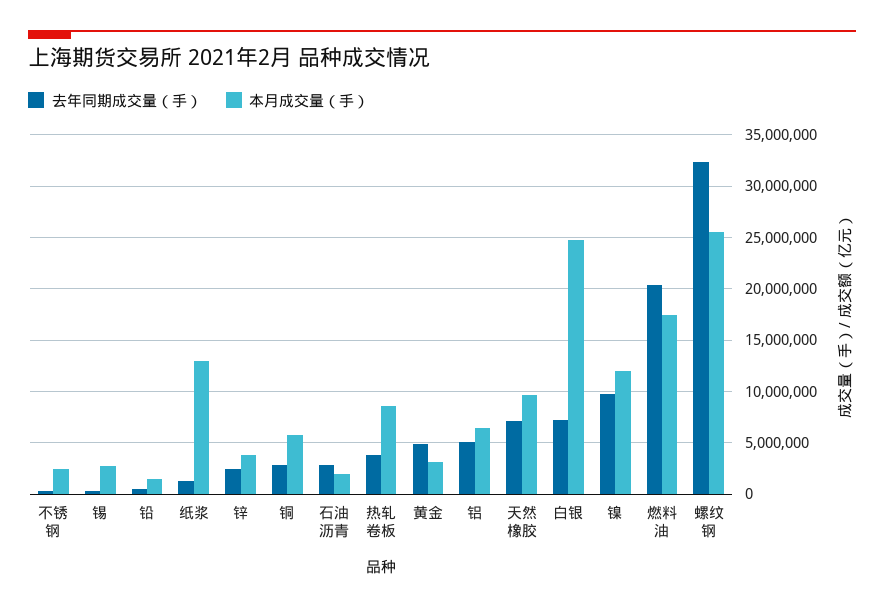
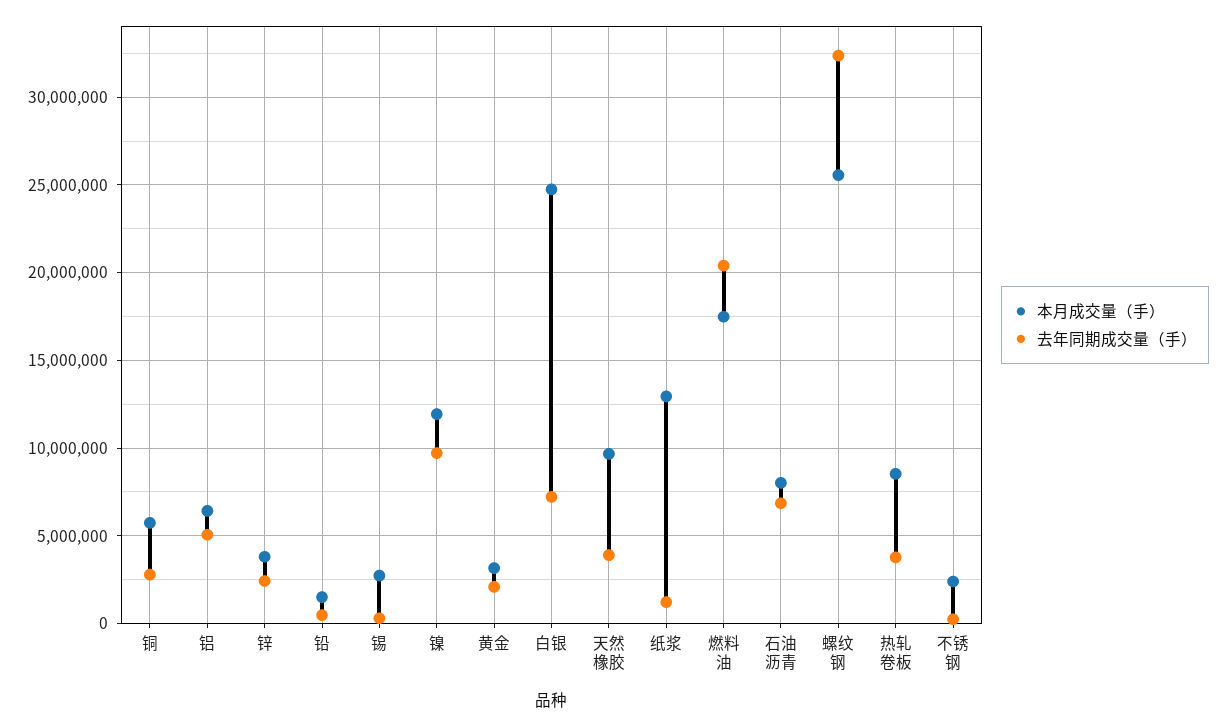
去年同期成交量（手）, 石油沥青: 3000000 -> 7000000
本月成交量（手）, 石油沥青: 2000000 -> 8000000
去年同期成交量（手）, 黄金: 5000000 -> 2000000
去年同期成交量（手）, 天然橡胶: 7000000 -> 4000000

